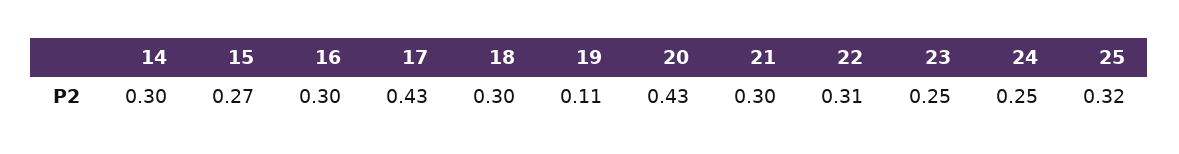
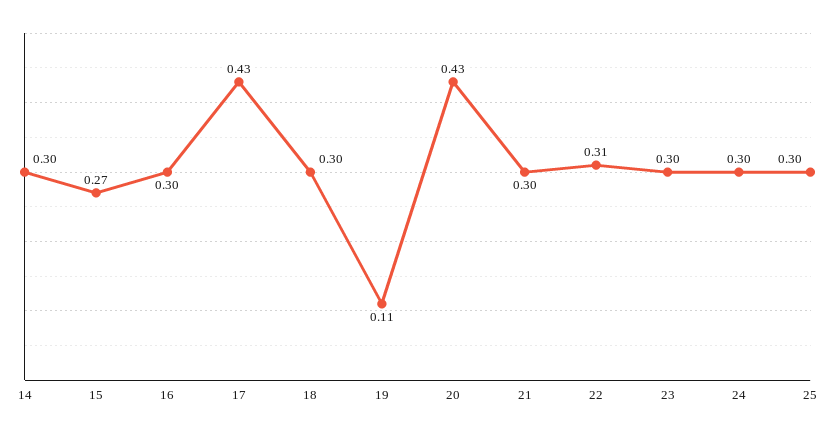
23: 0.25 -> 0.3
24: 0.25 -> 0.3
25: 0.32 -> 0.3

